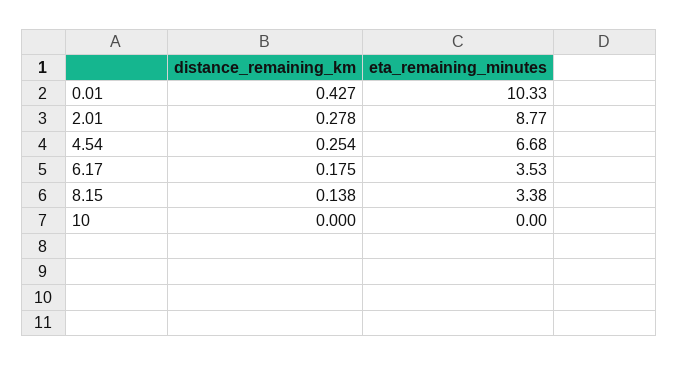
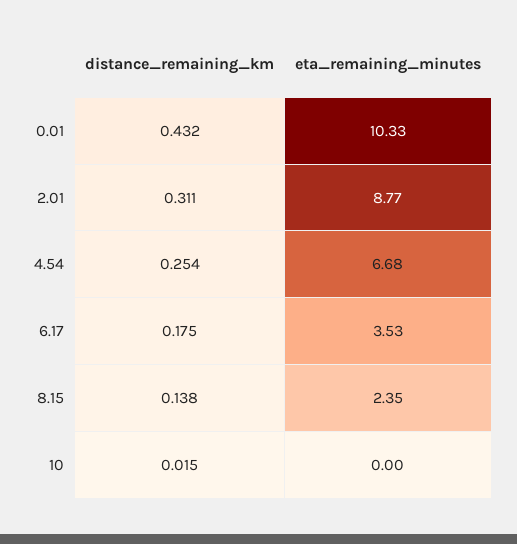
distance_remaining_km, 0.01: 0.427 -> 0.432
distance_remaining_km, 2.01: 0.278 -> 0.311
eta_remaining_minutes, 8.15: 3.38 -> 2.35
distance_remaining_km, 10: 0 -> 0.015

